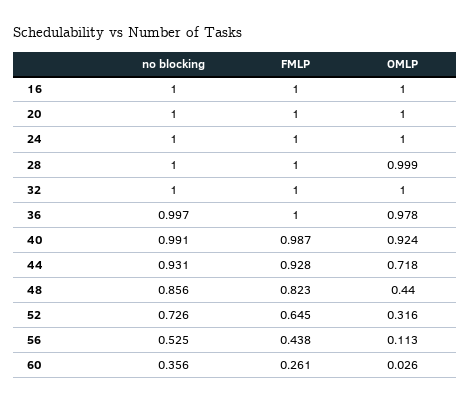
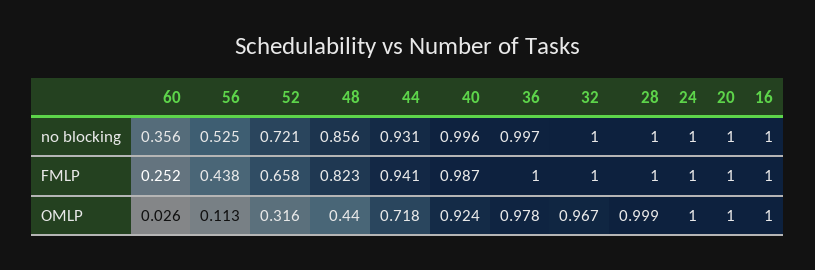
OMLP, 32: 1 -> 0.967
no blocking, 40: 0.991 -> 0.996
FMLP, 44: 0.928 -> 0.941
no blocking, 52: 0.726 -> 0.721
FMLP, 52: 0.645 -> 0.658
FMLP, 60: 0.261 -> 0.252

